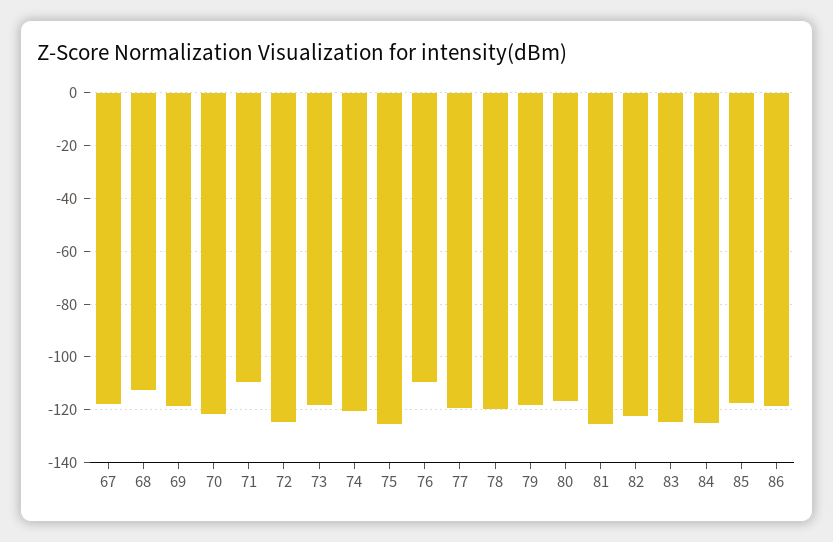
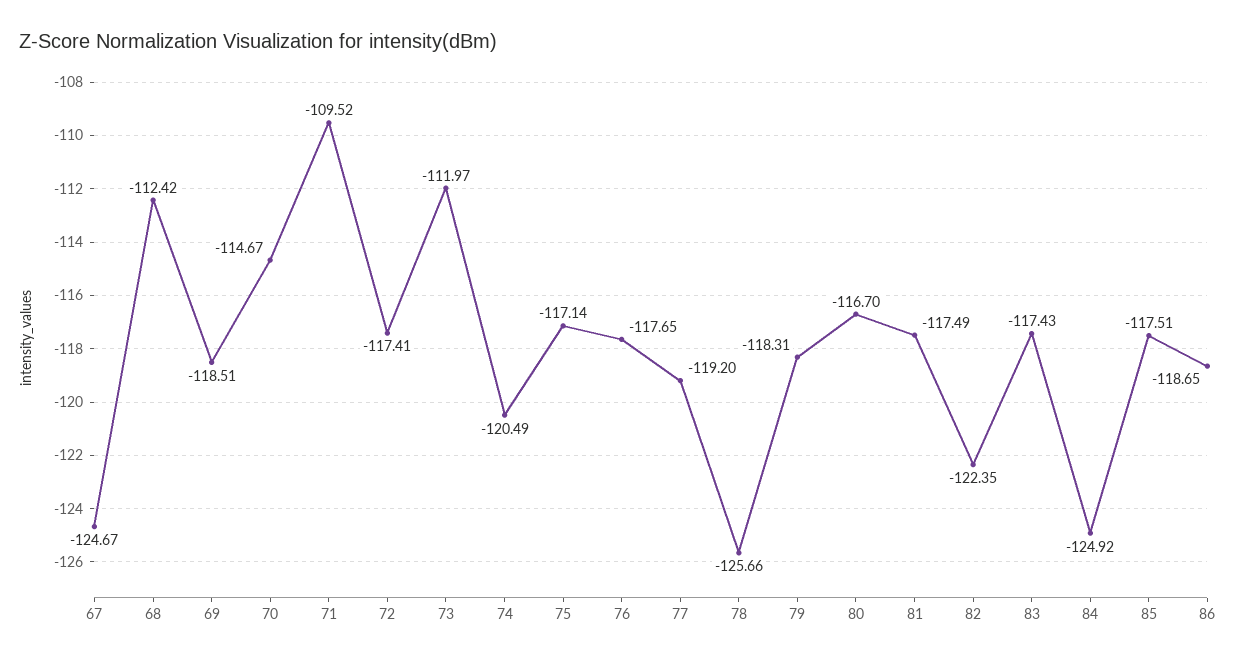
67: -117.5 -> -124.67
70: -122.5 -> -114.67
72: -125 -> -117.41
73: -117.5 -> -111.97
75: -125 -> -117.14
76: -110 -> -117.65
78: -120 -> -125.66
81: -125 -> -117.49
83: -125 -> -117.43

